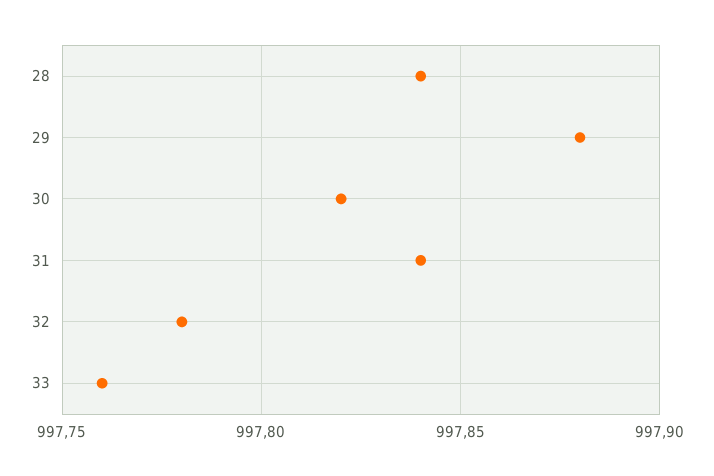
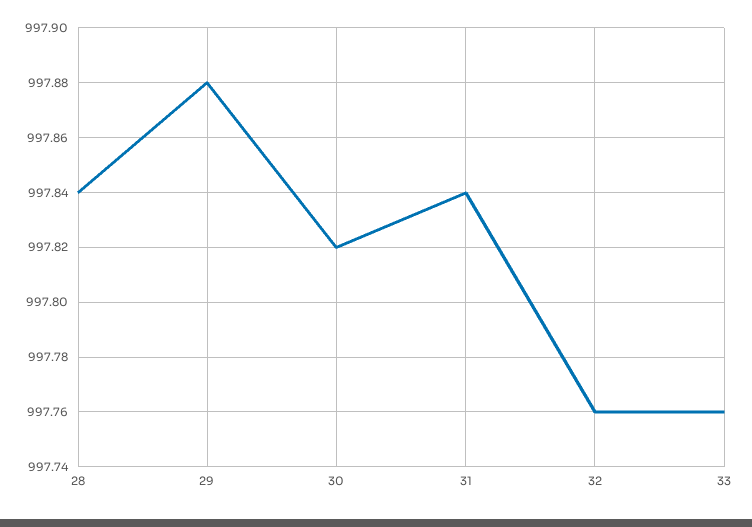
32: 997.78 -> 997.76

